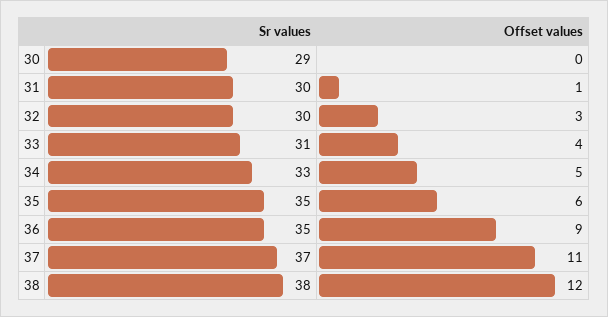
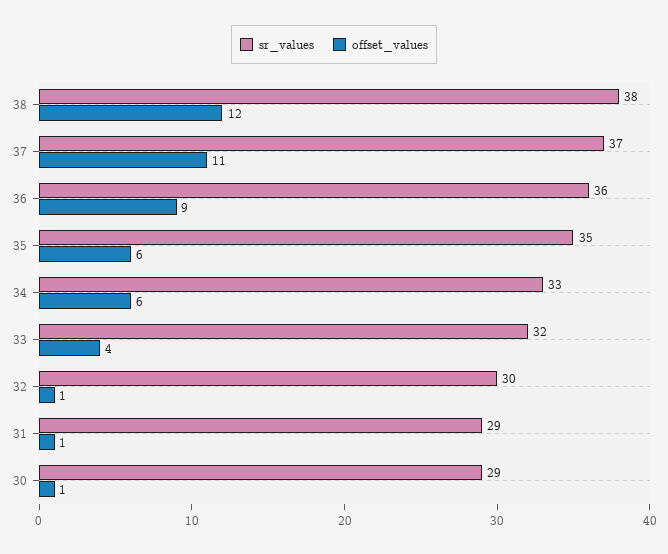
Offset values, 30: 0 -> 1
Sr values, 31: 30 -> 29
Offset values, 32: 3 -> 1
Sr values, 33: 31 -> 32
Offset values, 34: 5 -> 6
Sr values, 36: 35 -> 36

